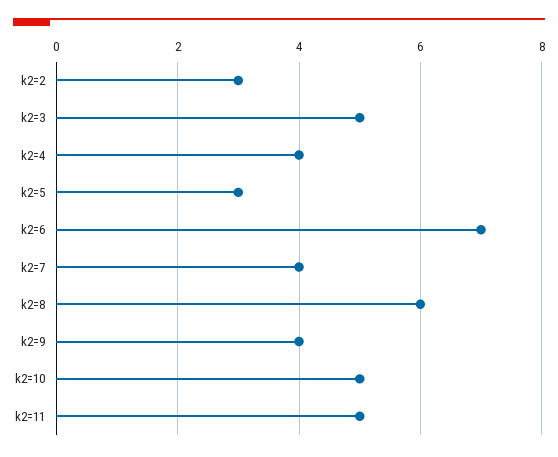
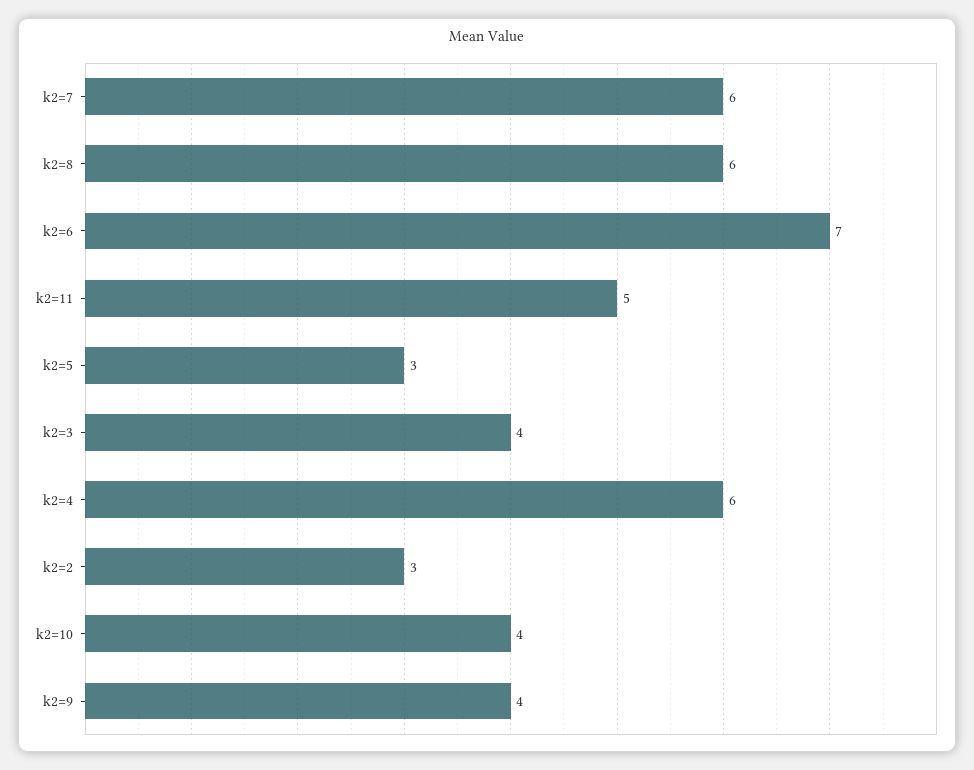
k2=3: 5 -> 4
k2=4: 4 -> 6
k2=7: 4 -> 6
k2=10: 5 -> 4

